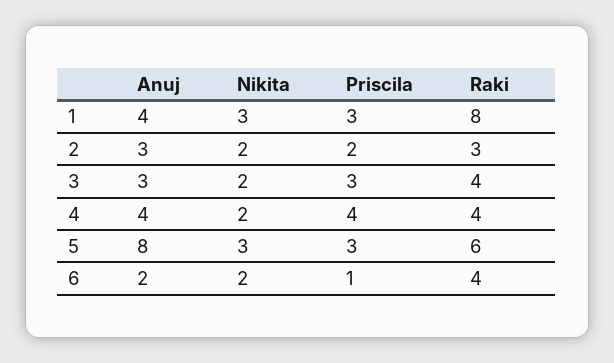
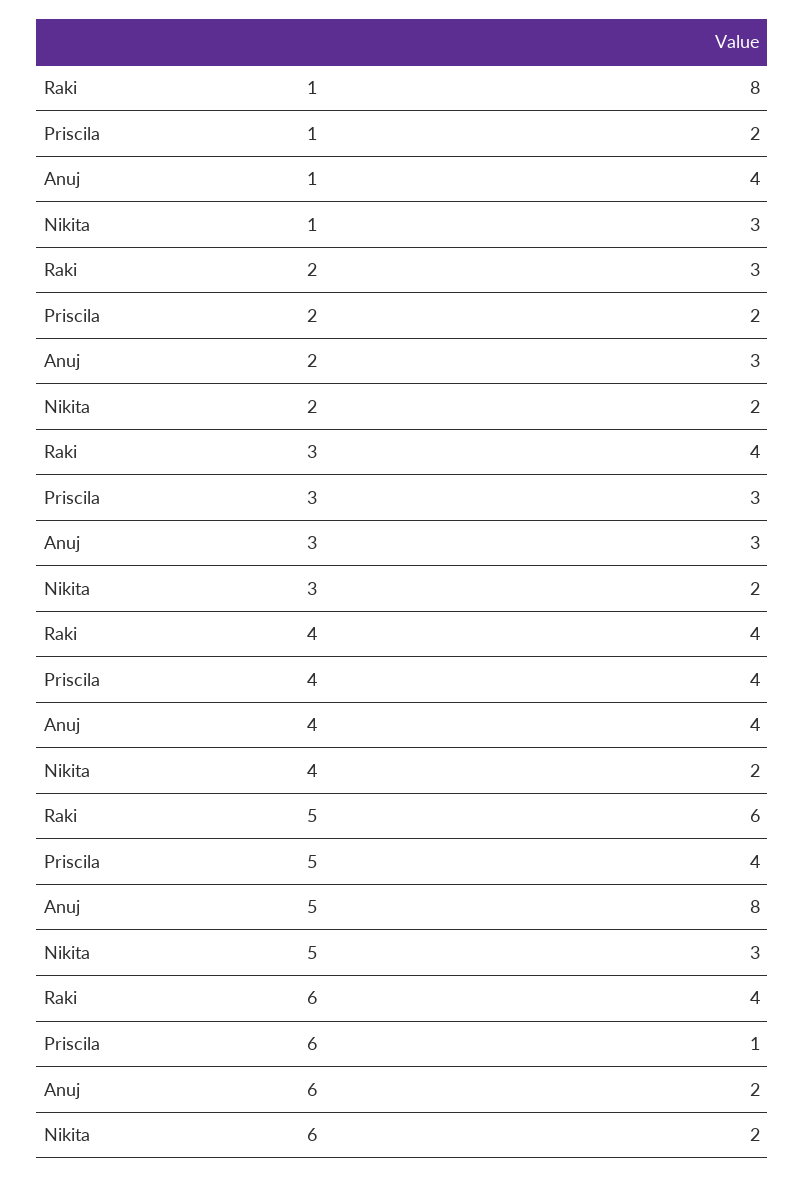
Priscila, 1: 3 -> 2
Priscila, 5: 3 -> 4

